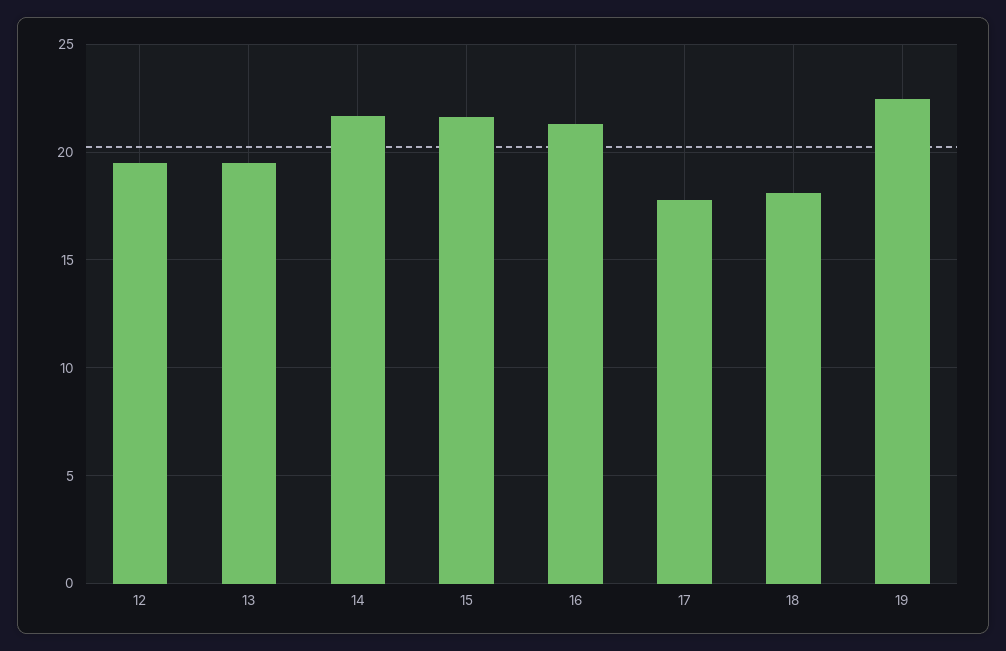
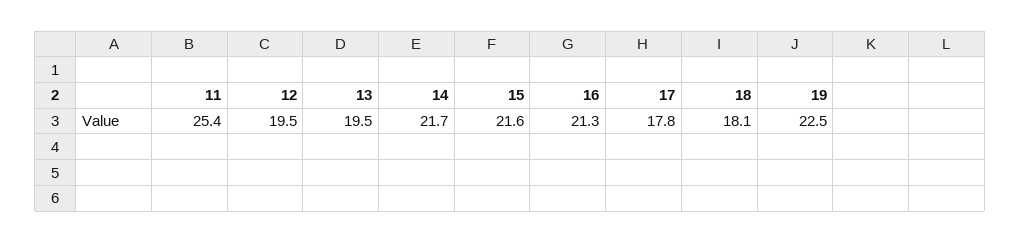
11: none -> 25.4

